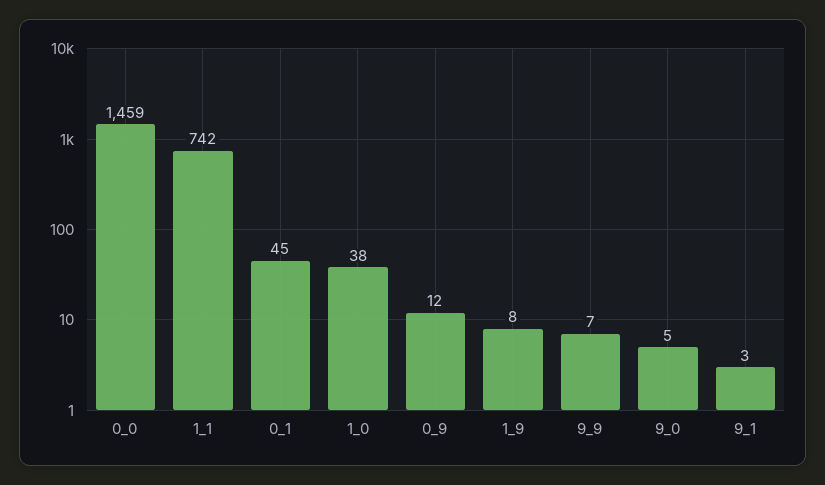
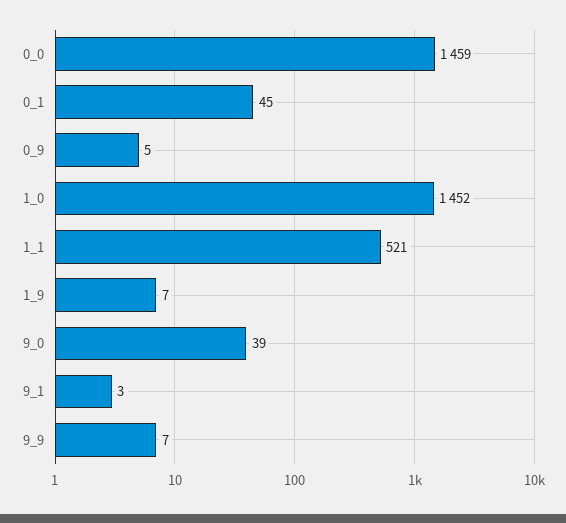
1_1: 742 -> 521
1_0: 38 -> 1452
0_9: 12 -> 5
1_9: 8 -> 7
9_0: 5 -> 39

